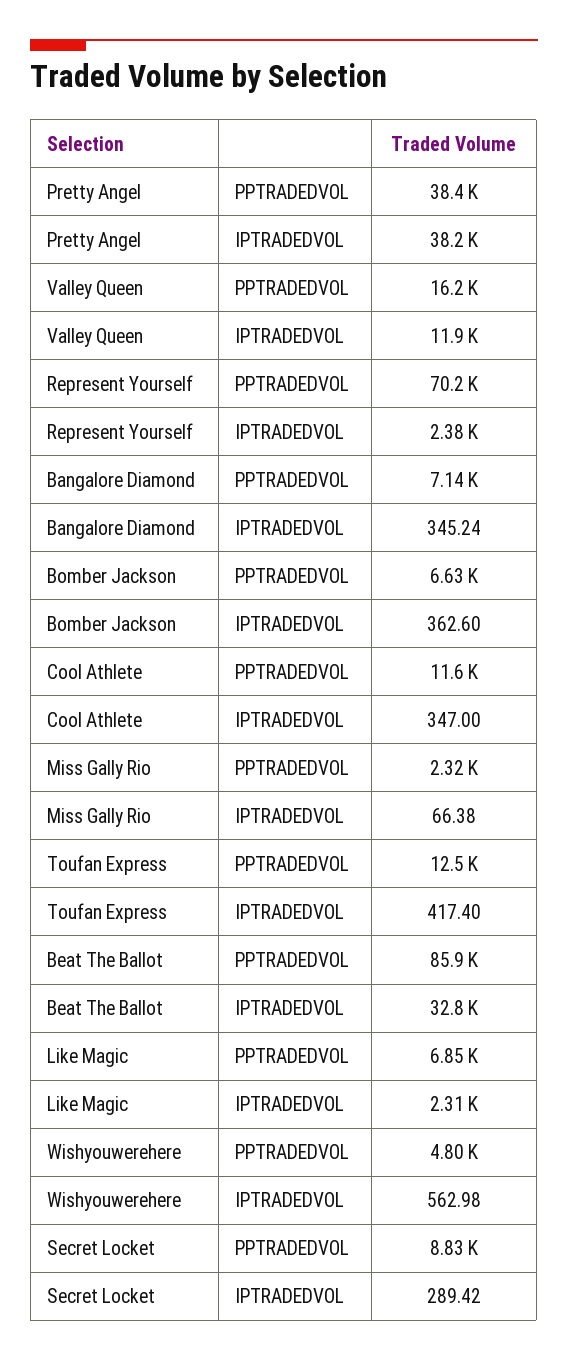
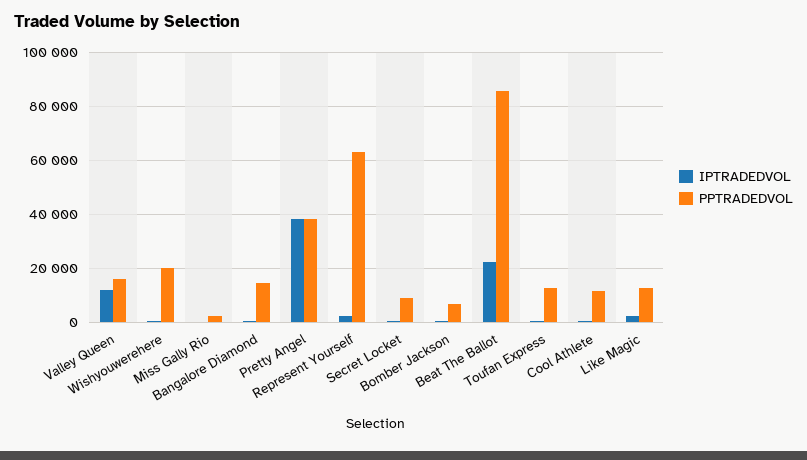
PPTRADEDVOL, Represent Yourself: 70200 -> 62500
PPTRADEDVOL, Bangalore Diamond: 7140 -> 15000
IPTRADEDVOL, Beat The Ballot: 32800 -> 22500
PPTRADEDVOL, Like Magic: 6850 -> 12500
PPTRADEDVOL, Wishyouwerehere: 4800 -> 20000

